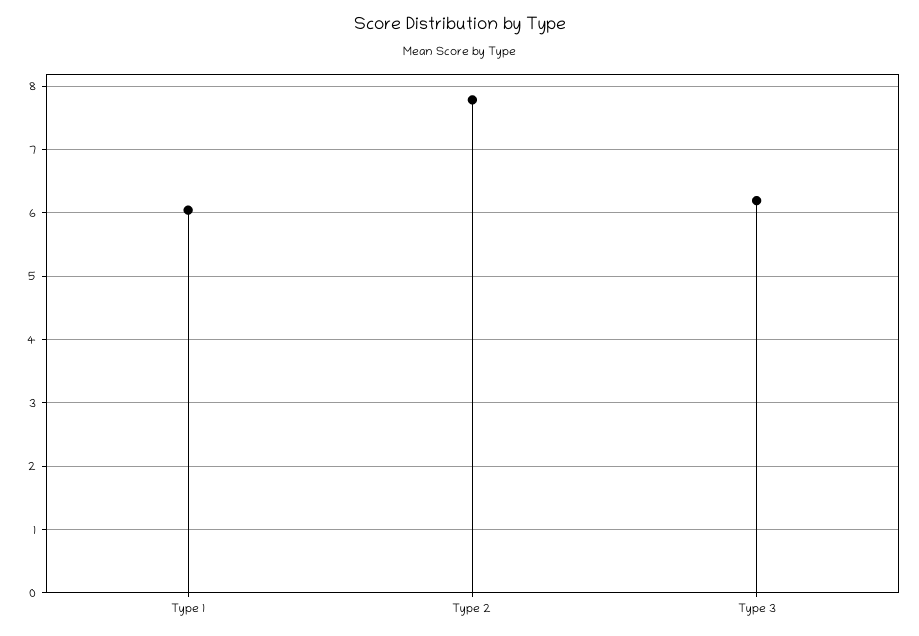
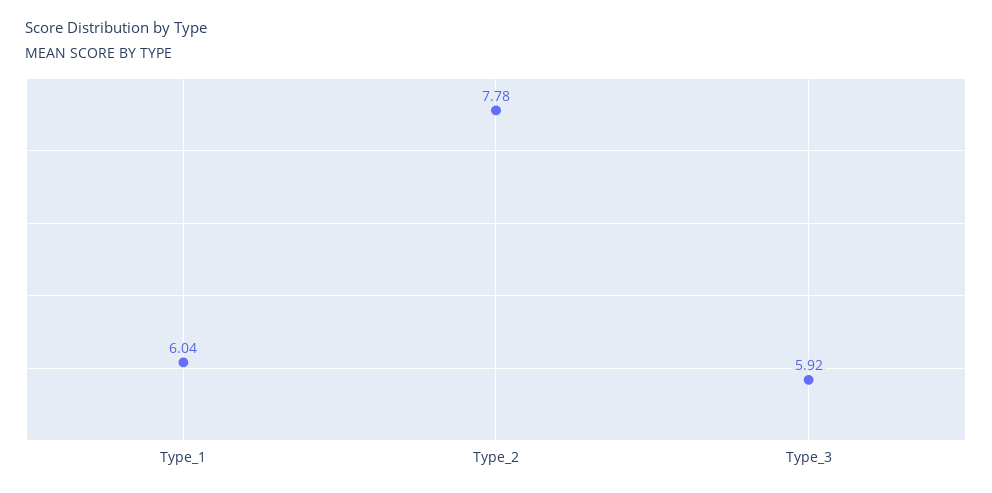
Type 3: 6.2 -> 5.92

